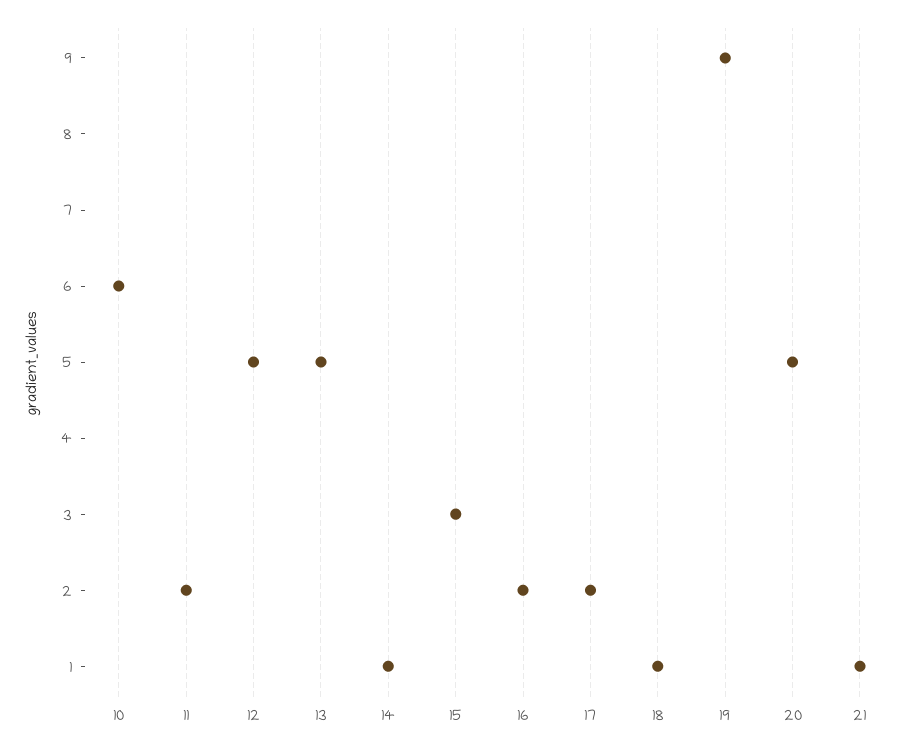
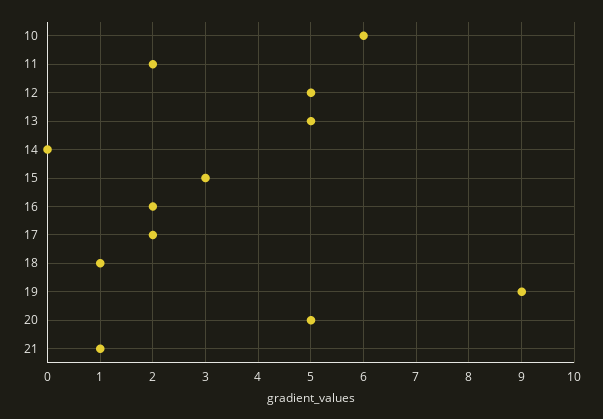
14: 1 -> 0

